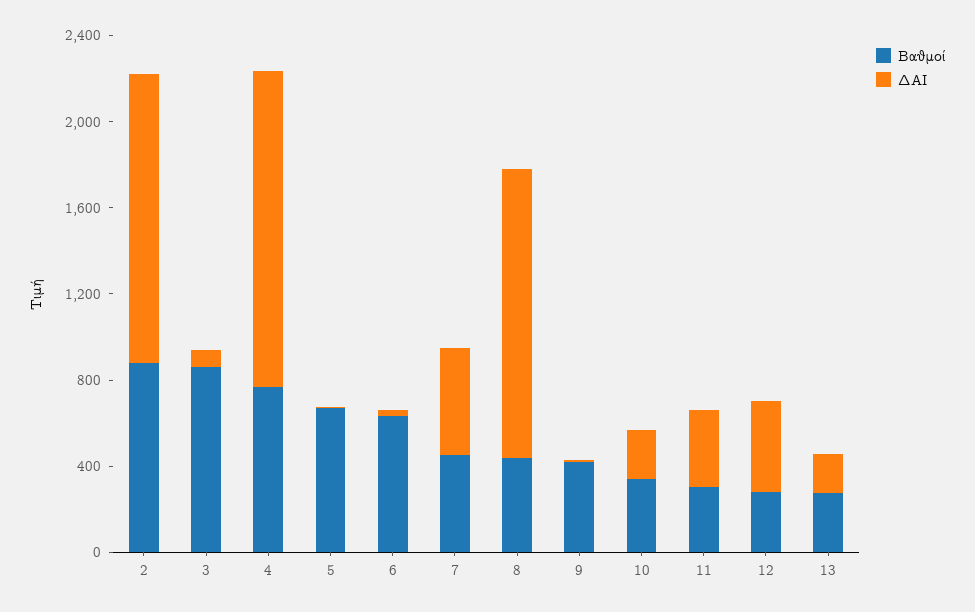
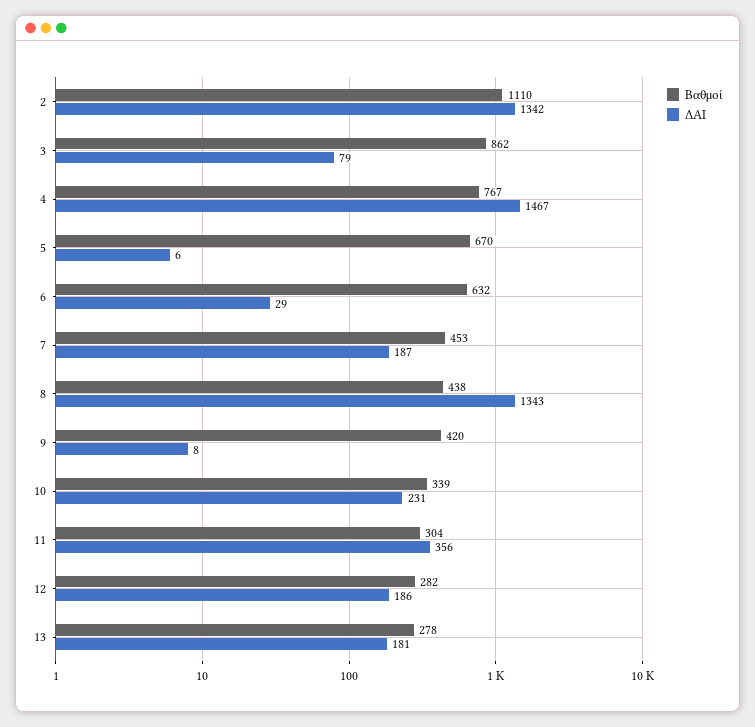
Βαθμοί, 2: 900 -> 1110
ΔΑΙ, 7: 500 -> 187
ΔΑΙ, 12: 400 -> 186

